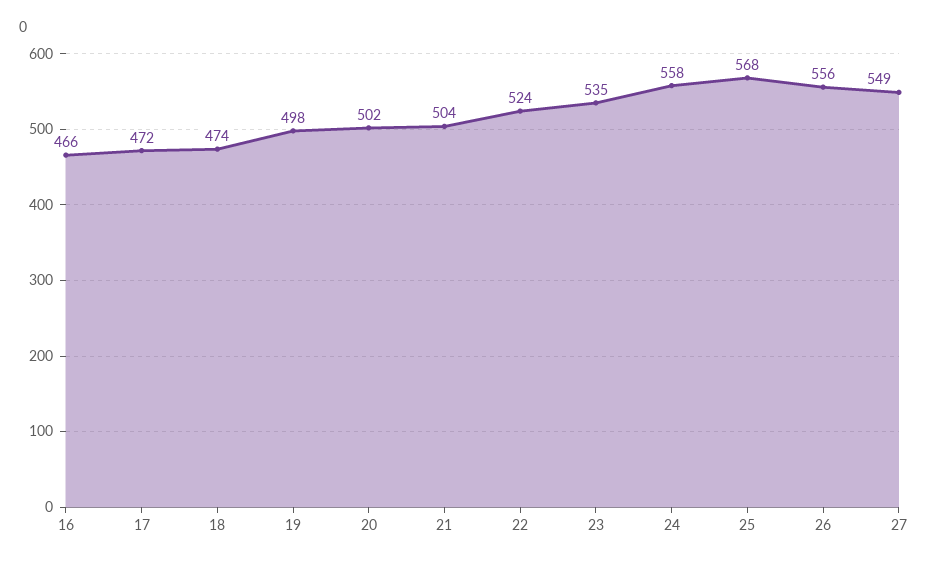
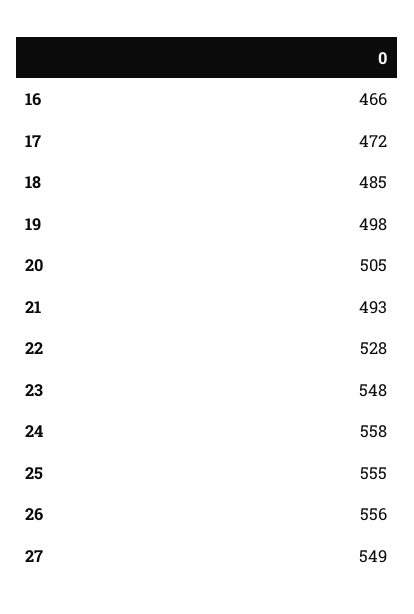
18: 474 -> 485
20: 502 -> 505
21: 504 -> 493
22: 524 -> 528
23: 535 -> 548
25: 568 -> 555

